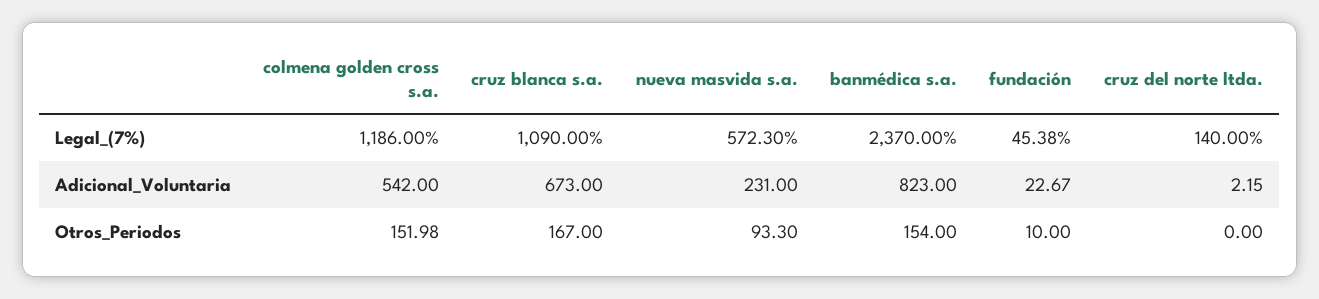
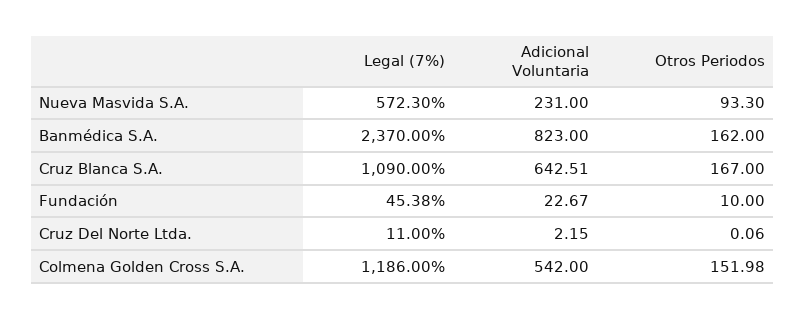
cruz del norte ltda., Legal_(7%): 140 -> 11
cruz blanca s.a., Adicional_Voluntaria: 673 -> 642.51
banmédica s.a., Otros_Periodos: 154 -> 162
cruz del norte ltda., Otros_Periodos: 0 -> 0.06

